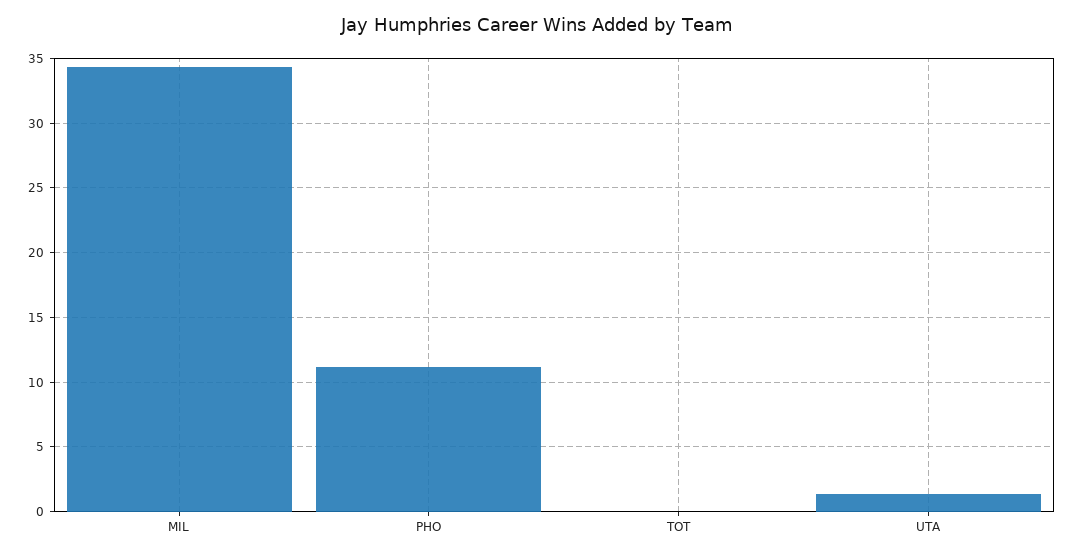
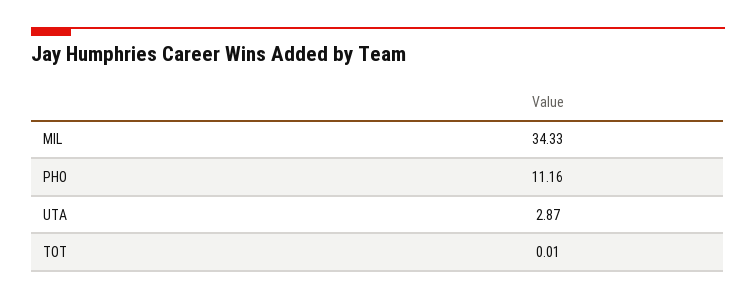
UTA: 1.5 -> 2.87

